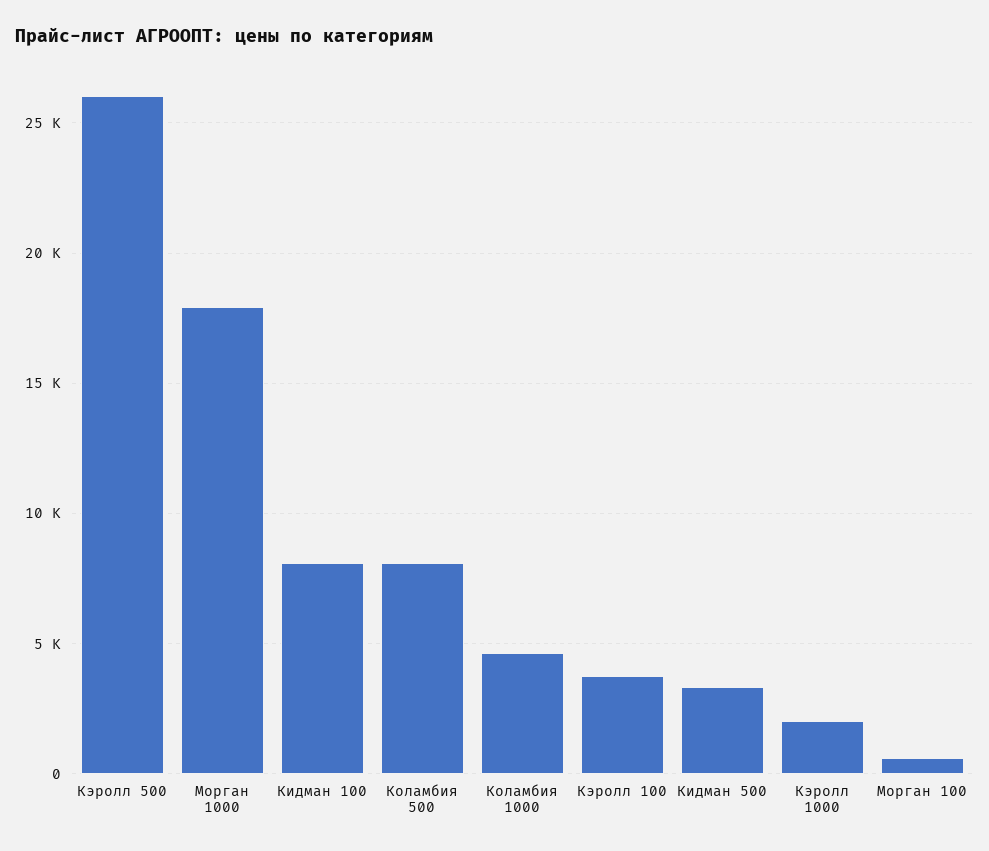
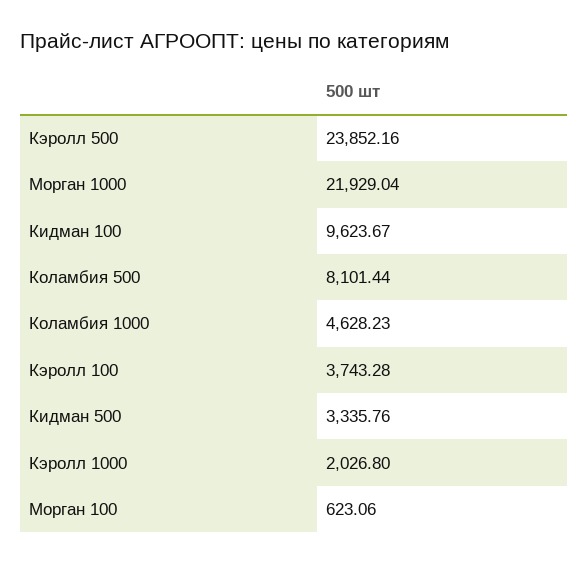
Кэролл 500: 26000 -> 23852.16
Морган 1000: 18000 -> 21929.04
Кидман 100: 8000 -> 9623.67

